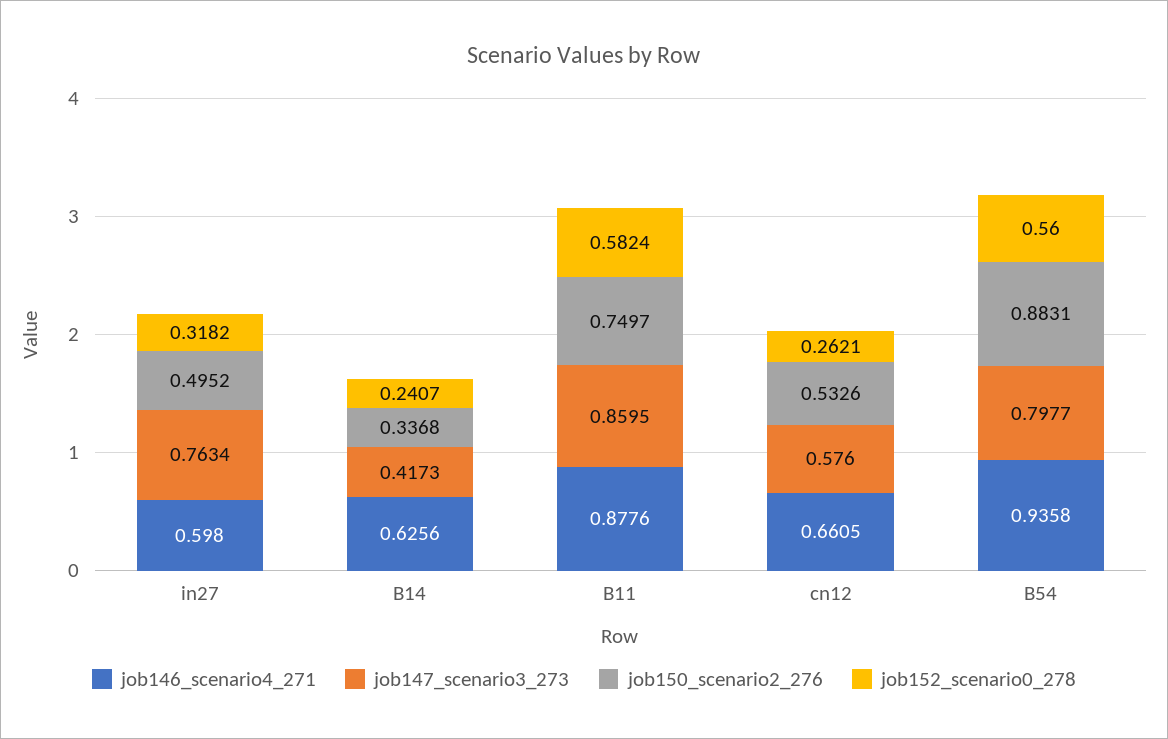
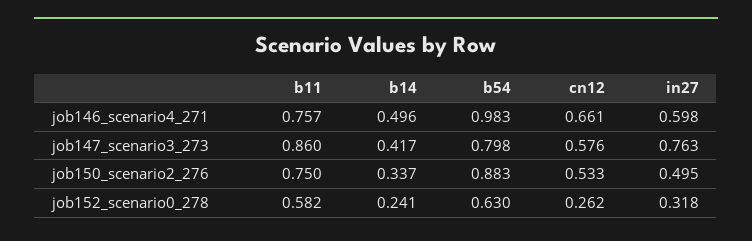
job146_scenario4_271, B14: 0.6256 -> 0.496
job146_scenario4_271, B11: 0.8776 -> 0.757
job146_scenario4_271, B54: 0.9358 -> 0.983
job152_scenario0_278, B54: 0.56 -> 0.63

